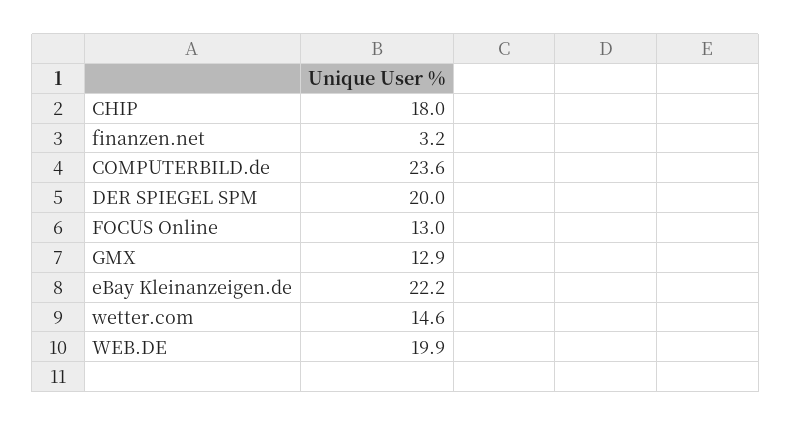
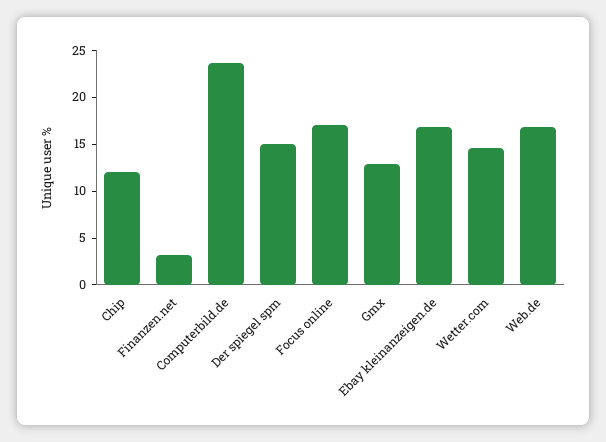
CHIP: 18 -> 12
DER SPIEGEL SPM: 20 -> 15
FOCUS Online: 13 -> 17
eBay Kleinanzeigen.de: 22.2 -> 17
WEB.DE: 19.9 -> 17

